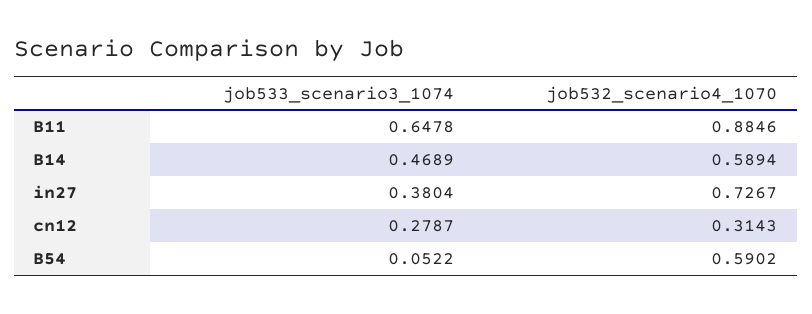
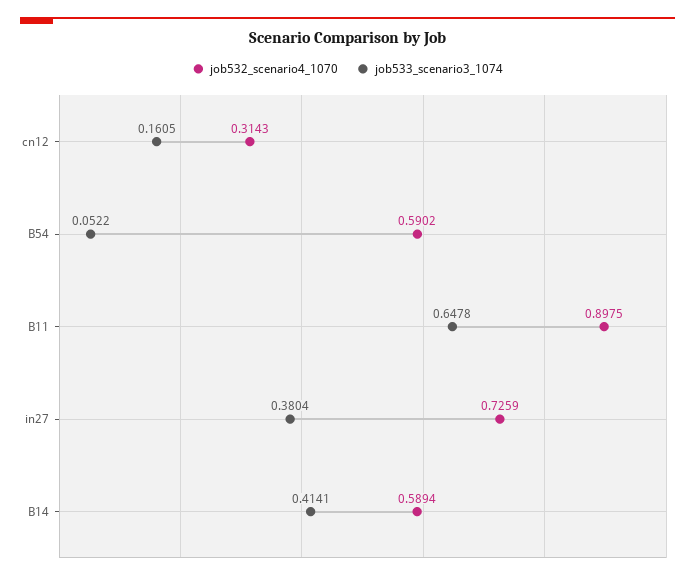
job532_scenario4_1070, B11: 0.8846 -> 0.8975
job533_scenario3_1074, B14: 0.4689 -> 0.4141
job532_scenario4_1070, in27: 0.7267 -> 0.7259
job533_scenario3_1074, cn12: 0.2787 -> 0.1605

